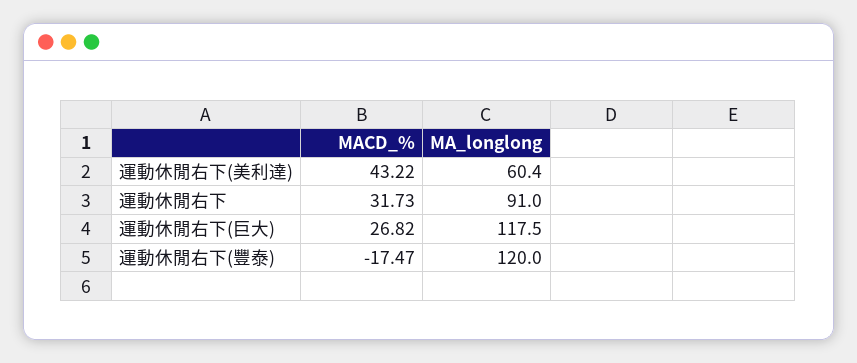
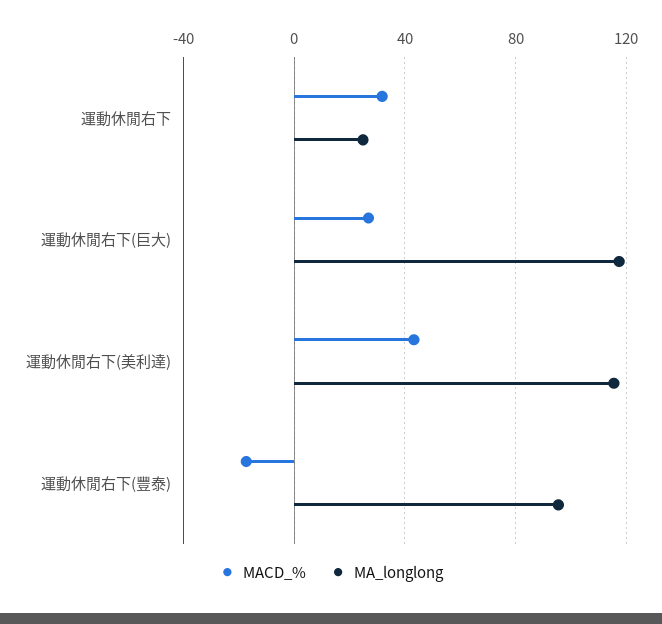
MA_longlong, 運動休閒右下(美利達): 60.4 -> 115
MA_longlong, 運動休閒右下: 91 -> 25
MA_longlong, 運動休閒右下(豐泰): 120 -> 95

